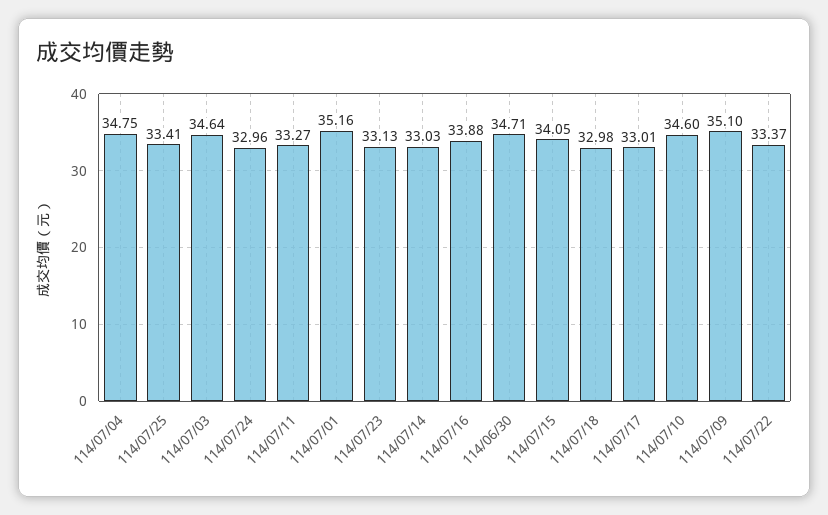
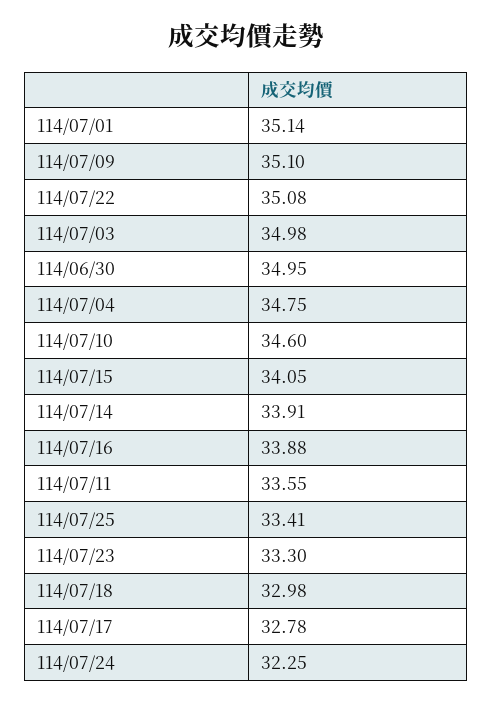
114/07/03: 34.64 -> 34.98
114/07/24: 32.96 -> 32.25
114/07/11: 33.27 -> 33.55
114/07/01: 35.16 -> 35.14
114/07/23: 33.13 -> 33.3
114/07/14: 33.03 -> 33.91
114/06/30: 34.71 -> 34.95
114/07/17: 33.01 -> 32.78
114/07/22: 33.37 -> 35.08

